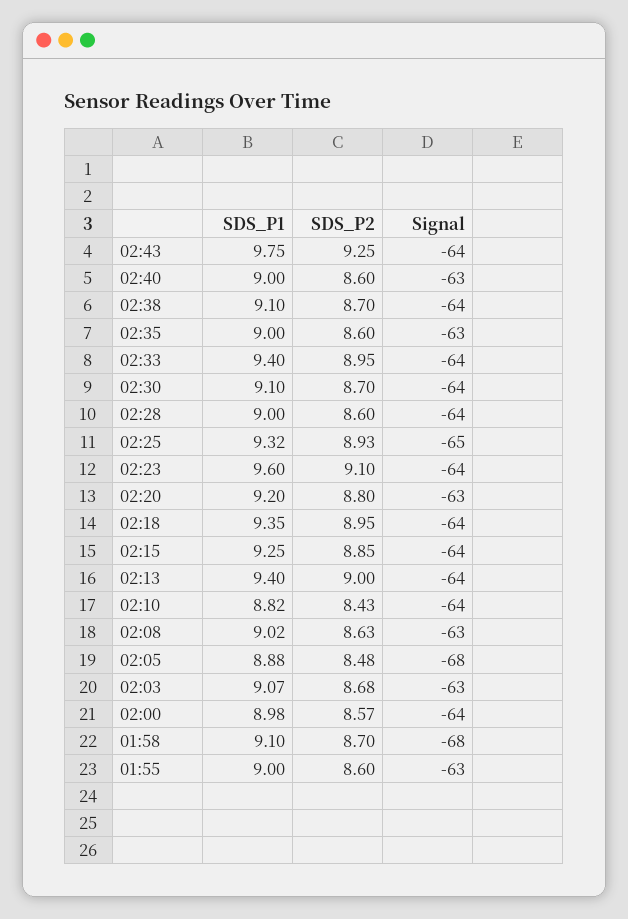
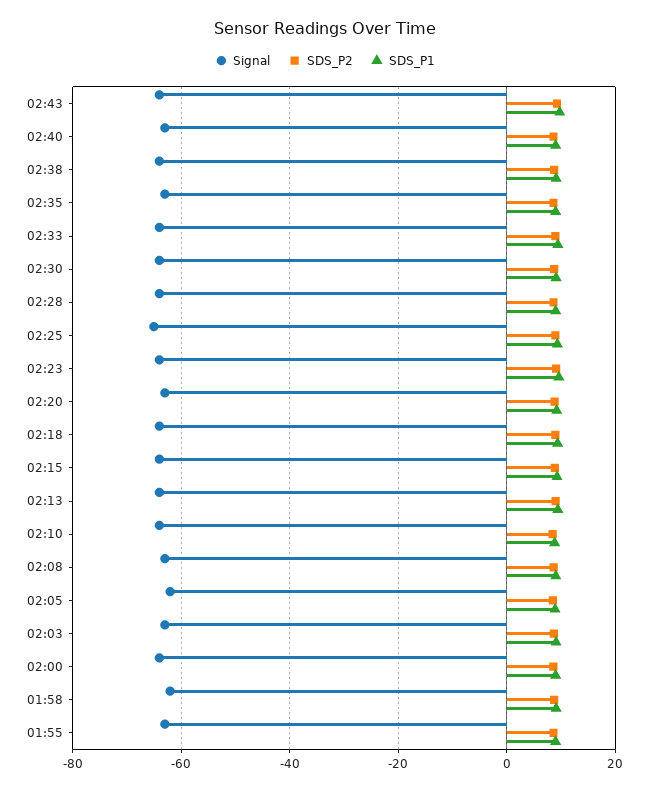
Signal, 02:05: -68 -> -62
Signal, 01:58: -68 -> -62

